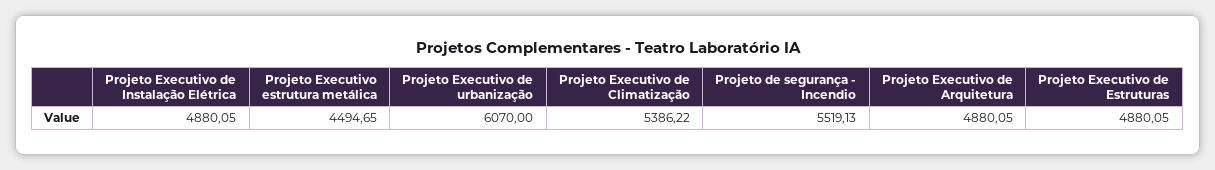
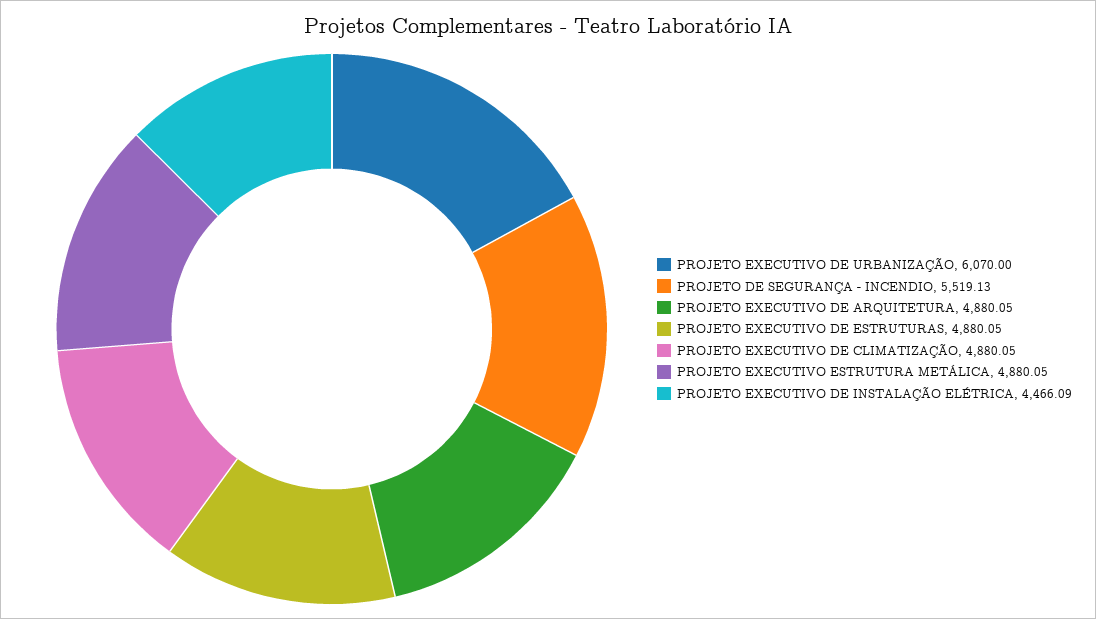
Projeto Executivo de Instalação Elétrica: 4880.05 -> 4466.09
Projeto Executivo estrutura metálica: 4494.65 -> 4880.05
Projeto Executivo de Climatização: 5386.22 -> 4880.05

